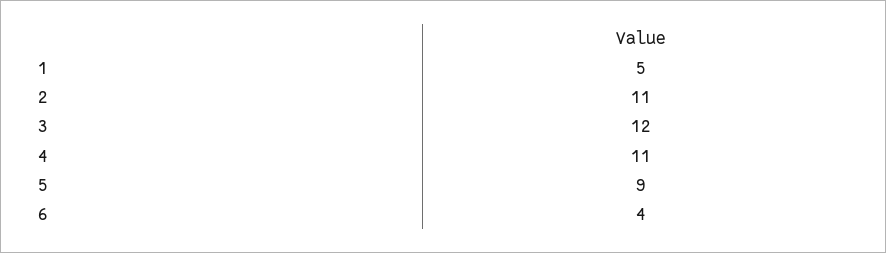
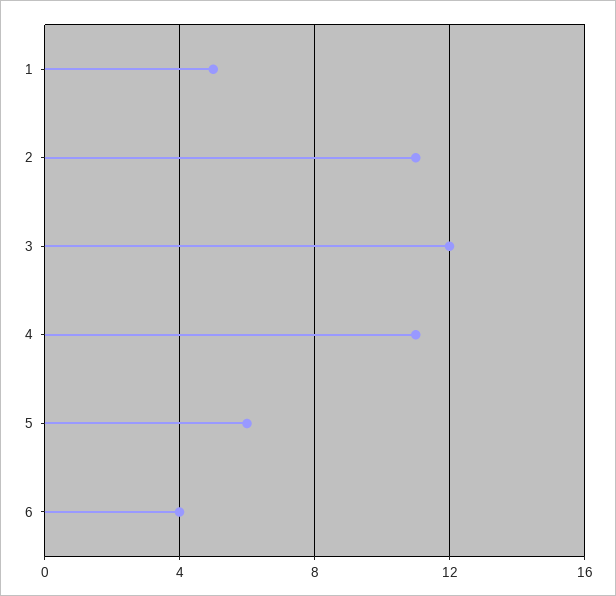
5: 9 -> 6

